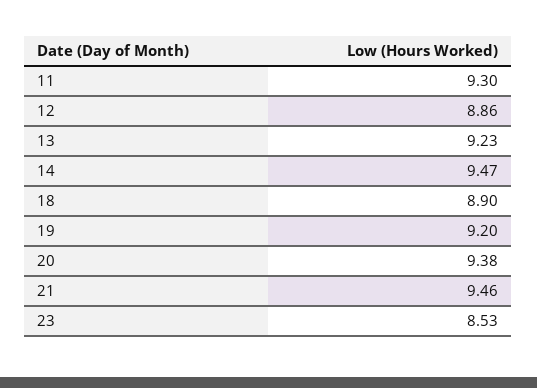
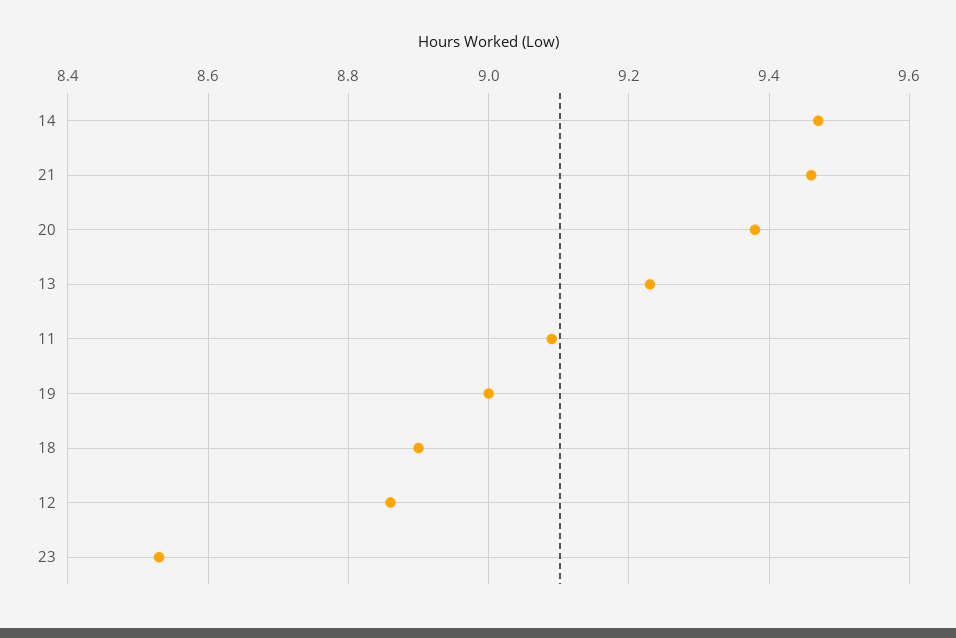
11: 9.3 -> 9.1
19: 9.2 -> 9

